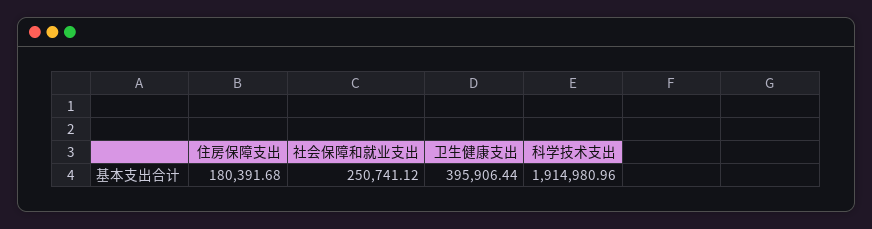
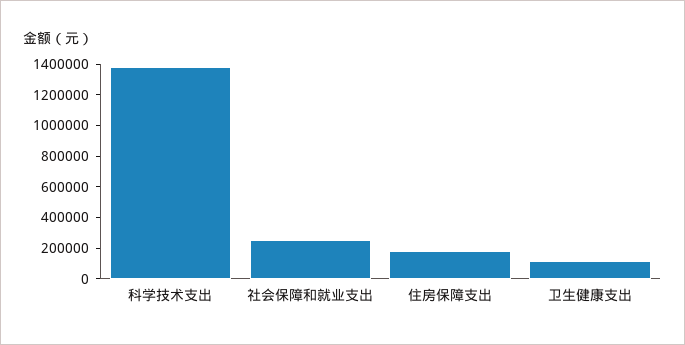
卫生健康支出: 395906.44 -> 100000
科学技术支出: 1914980.96 -> 1400000

